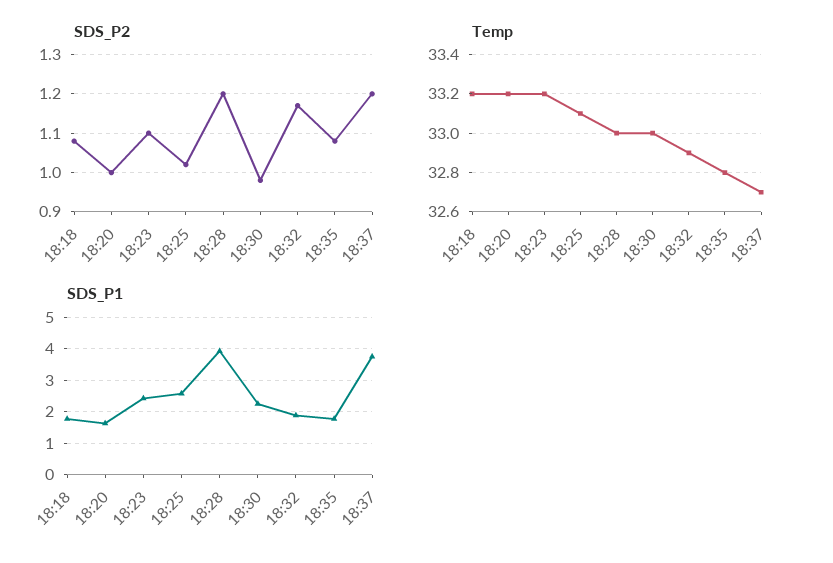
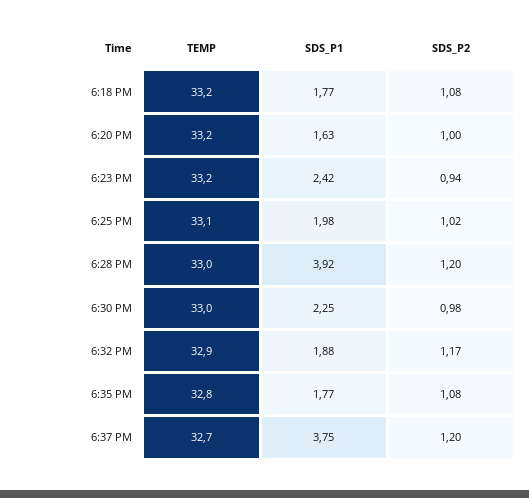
SDS_P2, 18:23: 1.1 -> 0.94
SDS_P1, 18:25: 2.6 -> 1.98

